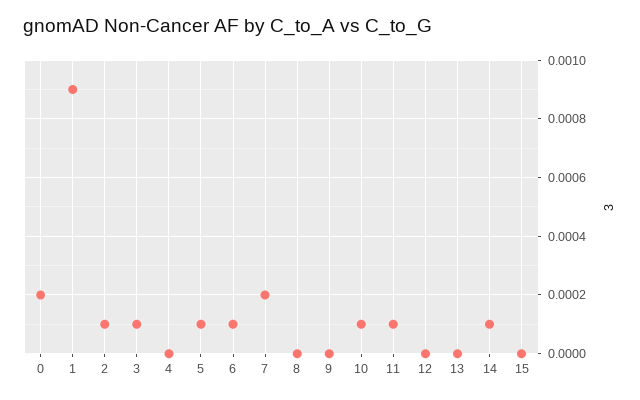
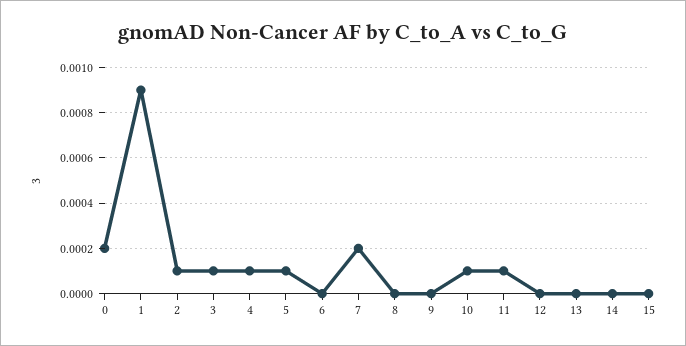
4: 0 -> 0.0001
6: 0.0001 -> 0
14: 0.0001 -> 0

